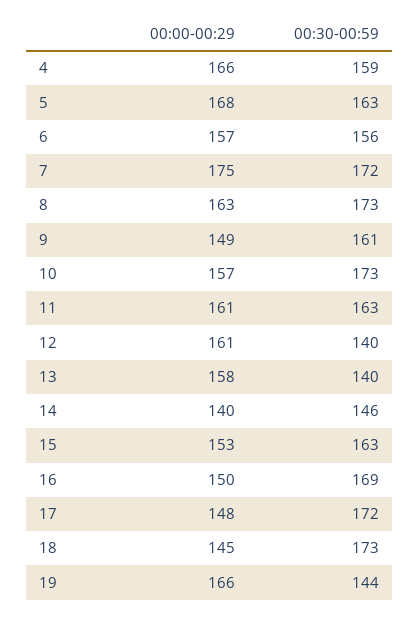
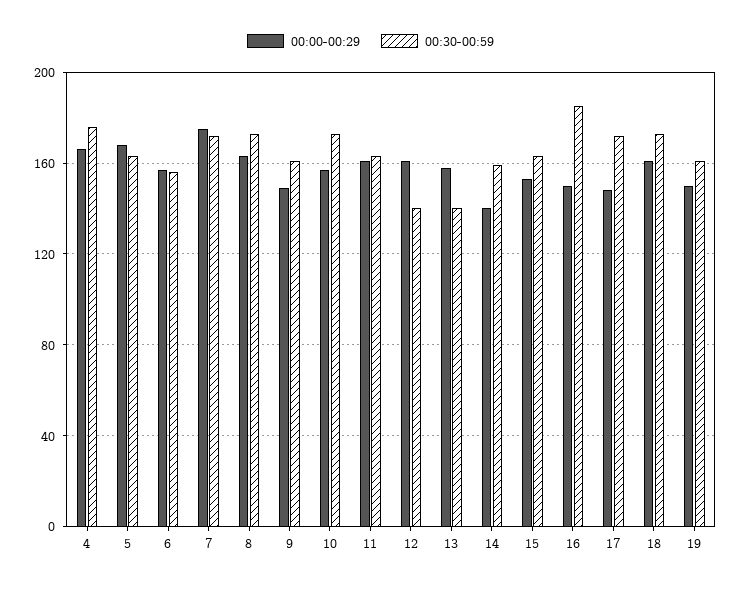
00:30-00:59, 4: 159 -> 175
00:30-00:59, 14: 146 -> 160
00:30-00:59, 16: 169 -> 185
00:00-00:29, 18: 145 -> 160
00:00-00:29, 19: 166 -> 150
00:30-00:59, 19: 144 -> 160

